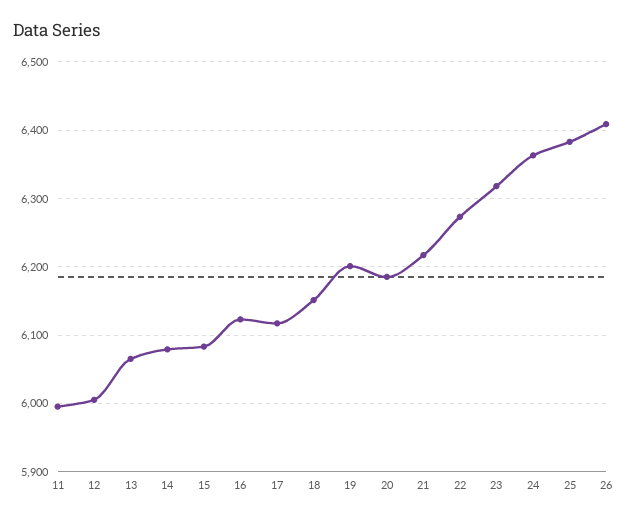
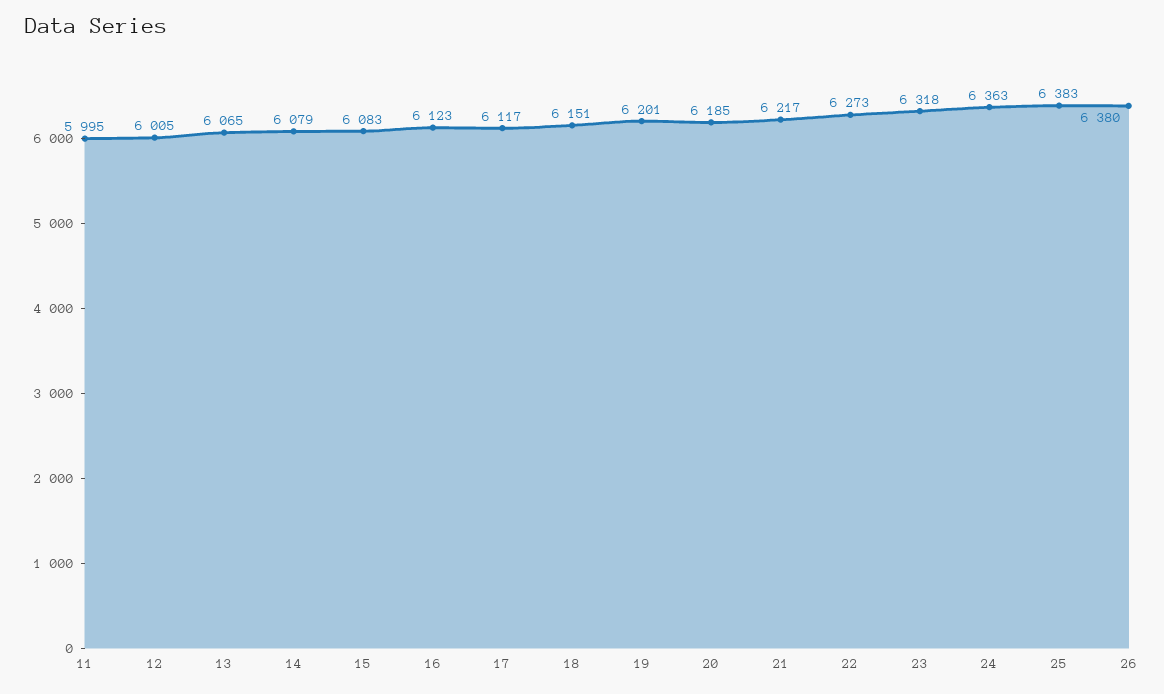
26: 6410 -> 6380

